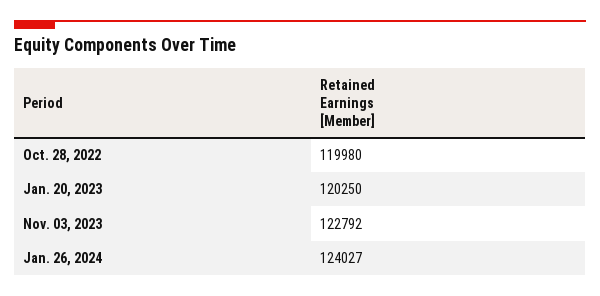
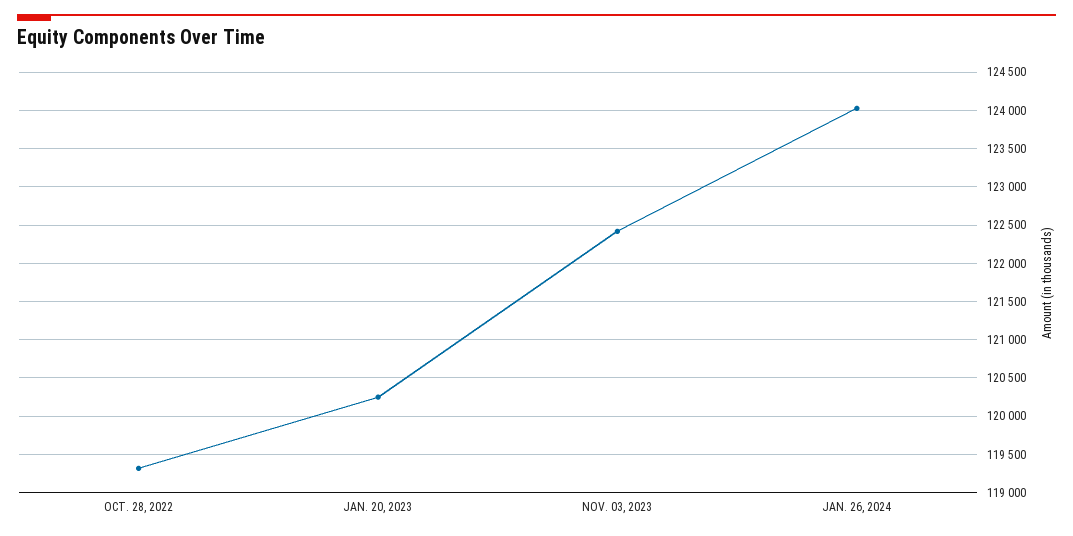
Oct. 28, 2022: 119980 -> 119300
Nov. 03, 2023: 122792 -> 122400

